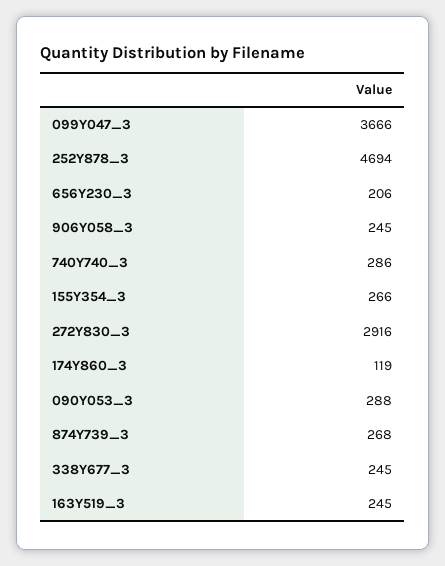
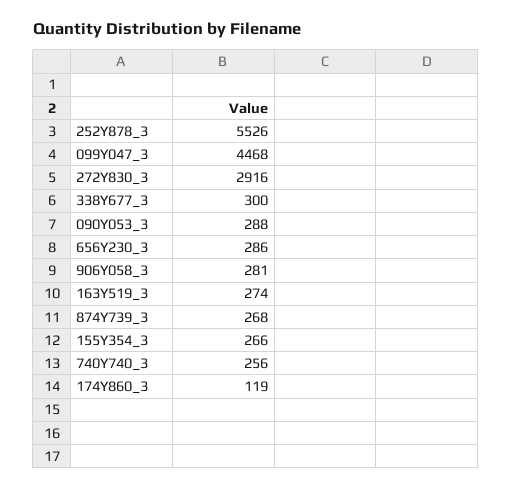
099Y047_3: 3666 -> 4468
252Y878_3: 4694 -> 5526
656Y230_3: 206 -> 286
906Y058_3: 245 -> 281
740Y740_3: 286 -> 256
338Y677_3: 245 -> 300
163Y519_3: 245 -> 274

